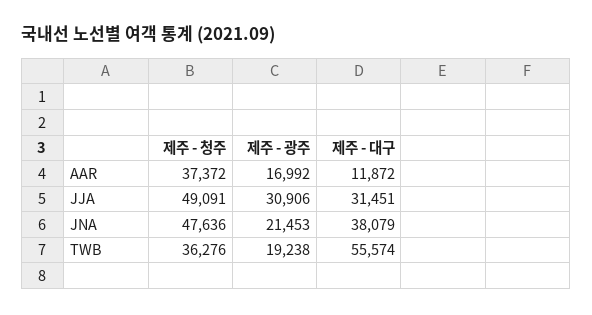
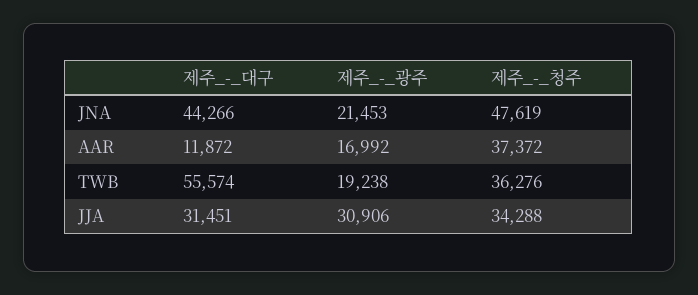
제주 - 청주, JJA: 49091 -> 34288
제주 - 청주, JNA: 47636 -> 47619
제주 - 대구, JNA: 38079 -> 44266

